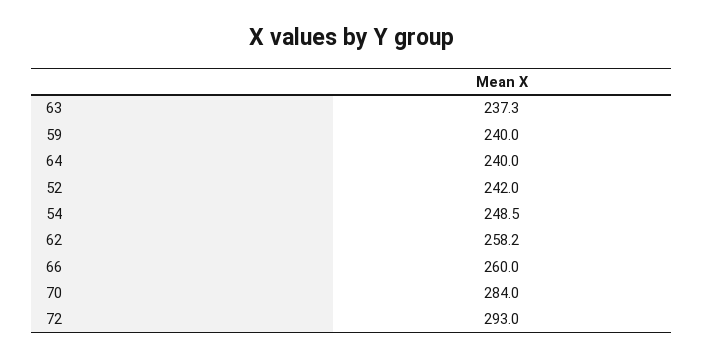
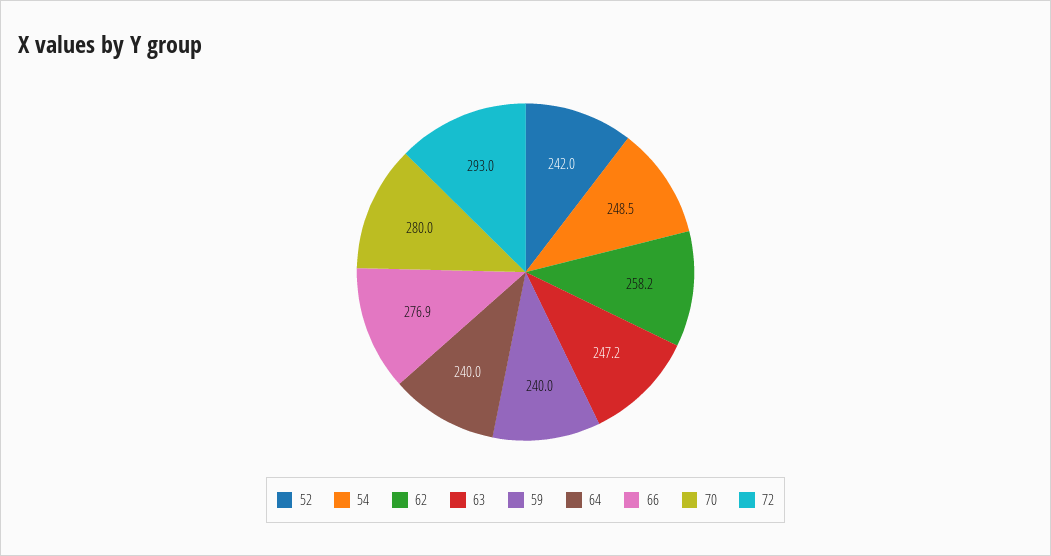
63: 237.3 -> 247.2
66: 260 -> 276.9
70: 284 -> 280

